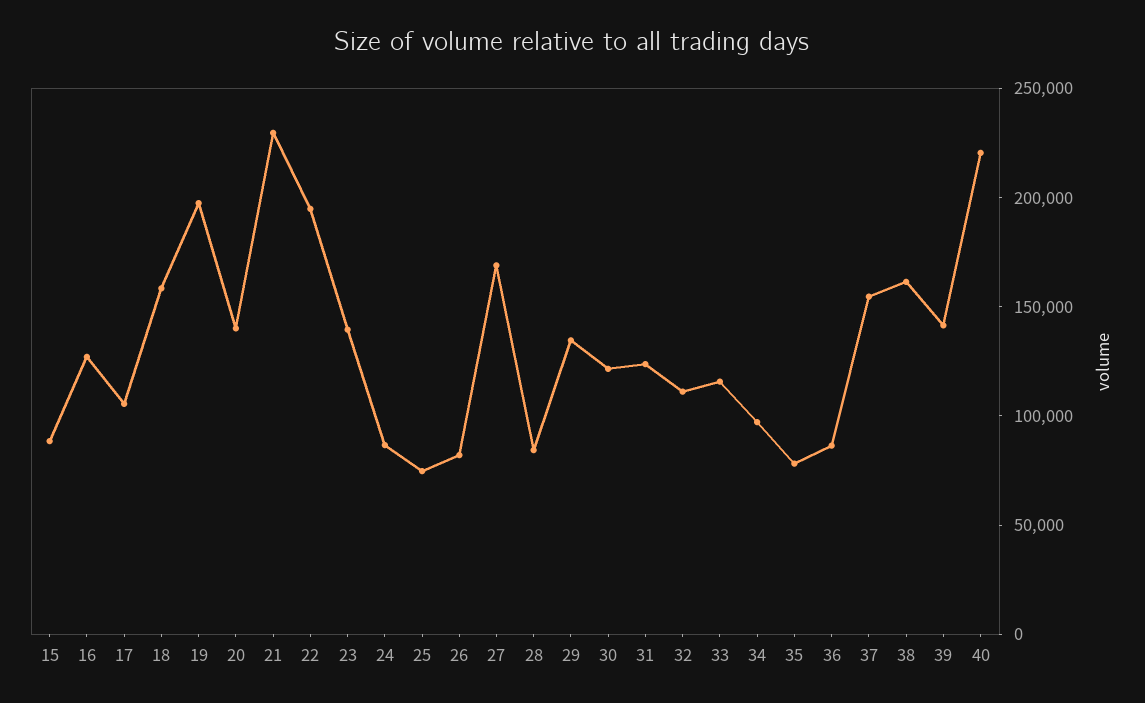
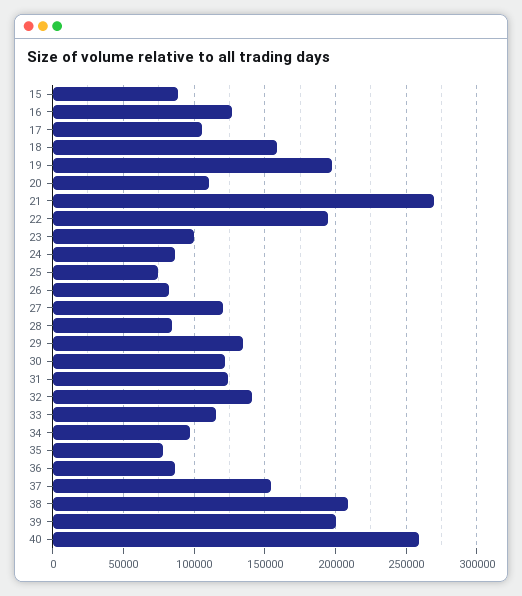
20: 140000 -> 110000
21: 230000 -> 270000
23: 140000 -> 100000
27: 170000 -> 120000
32: 110000 -> 140000
38: 160000 -> 210000
39: 140000 -> 200000
40: 220000 -> 260000

